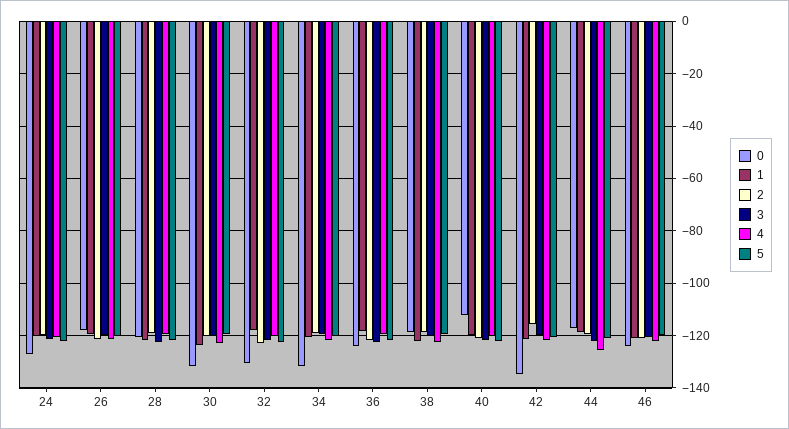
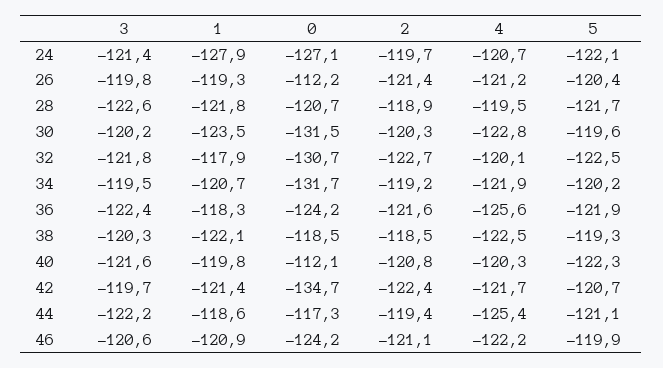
1, 24: -120 -> -127.9
0, 26: -117.5 -> -112.2
4, 36: -120 -> -125.6
2, 42: -115 -> -122.4

